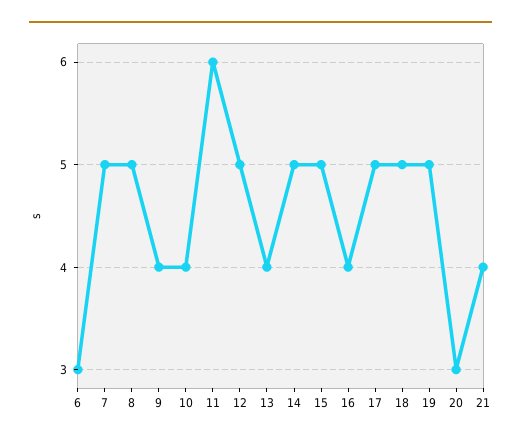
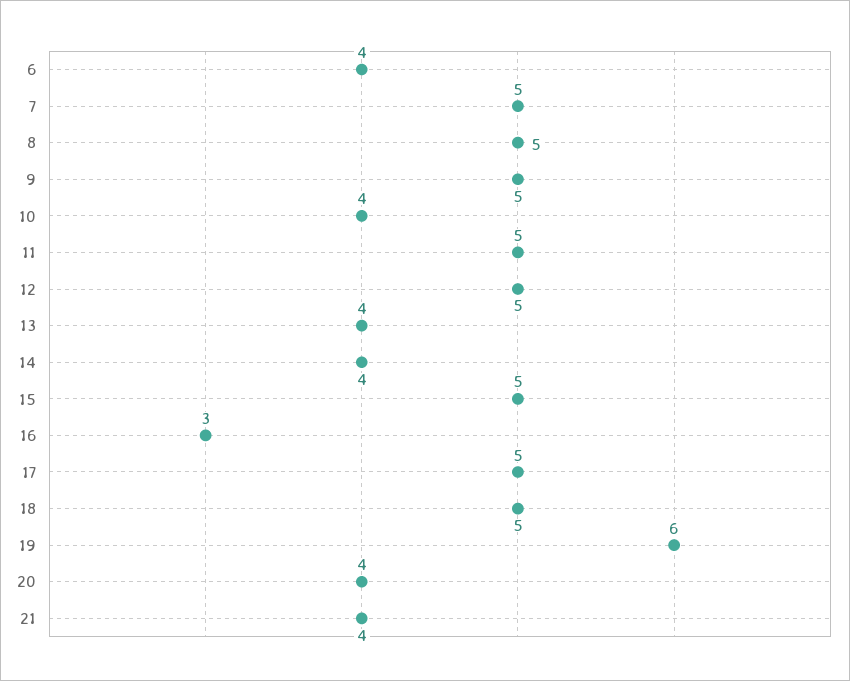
6: 3 -> 4
9: 4 -> 5
11: 6 -> 5
14: 5 -> 4
16: 4 -> 3
19: 5 -> 6
20: 3 -> 4

